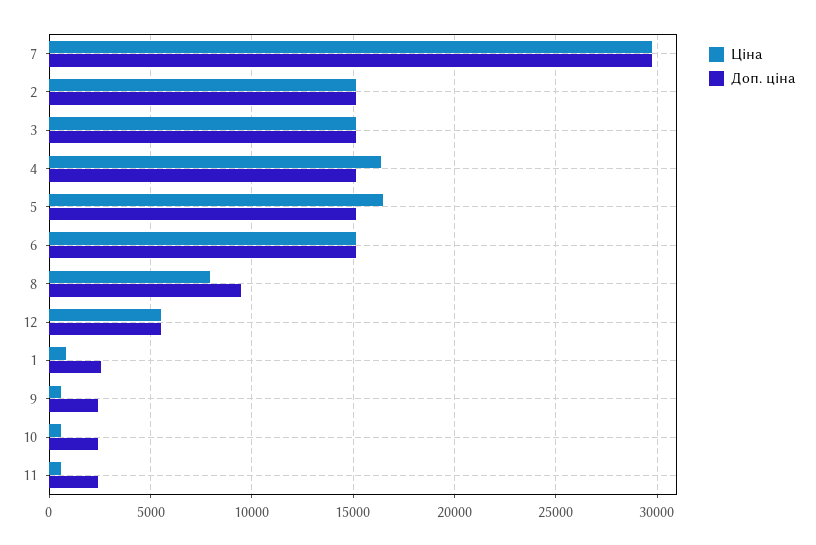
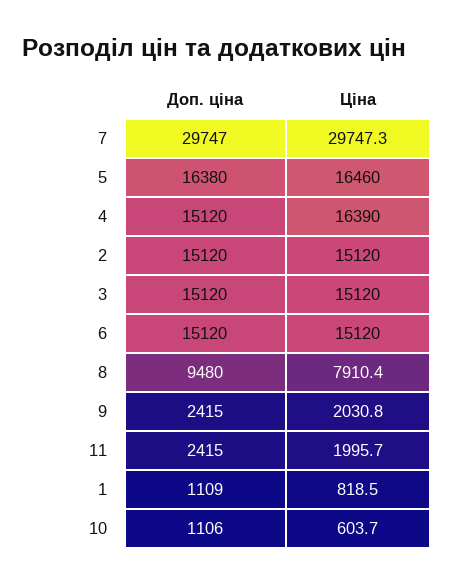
Доп. ціна, 5: 15000 -> 16380
Ціна, 12: 5500 -> none
Доп. ціна, 12: 5500 -> none
Доп. ціна, 1: 2500 -> 1109
Ціна, 9: 500 -> 2030.8
Доп. ціна, 10: 2500 -> 1106
Ціна, 11: 500 -> 1995.7

